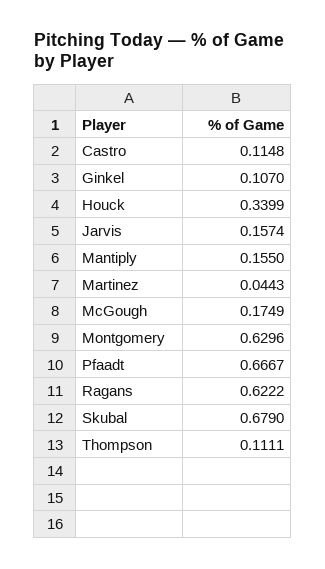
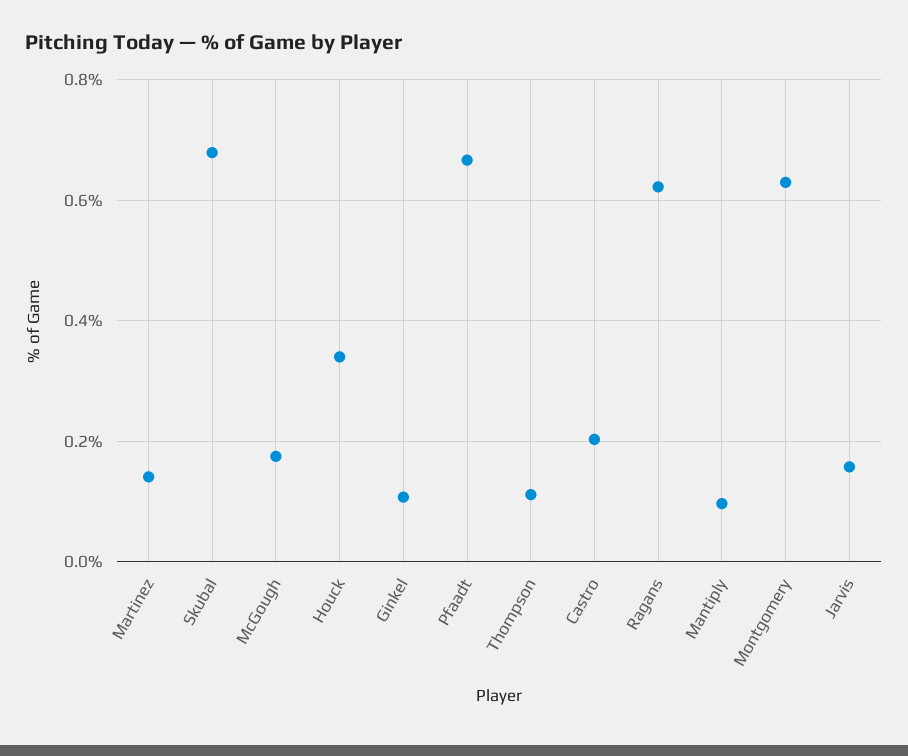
Castro: 0.1148 -> 0.2
Mantiply: 0.155 -> 0.1
Martinez: 0.0443 -> 0.14

